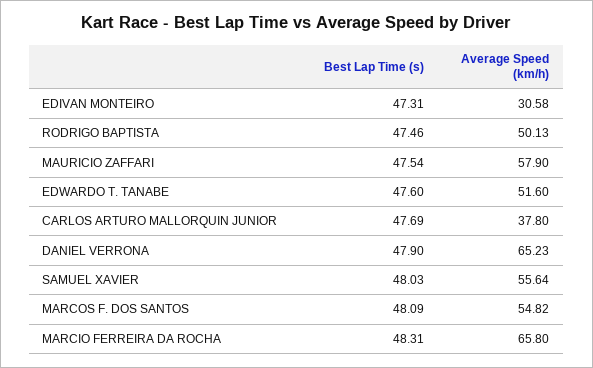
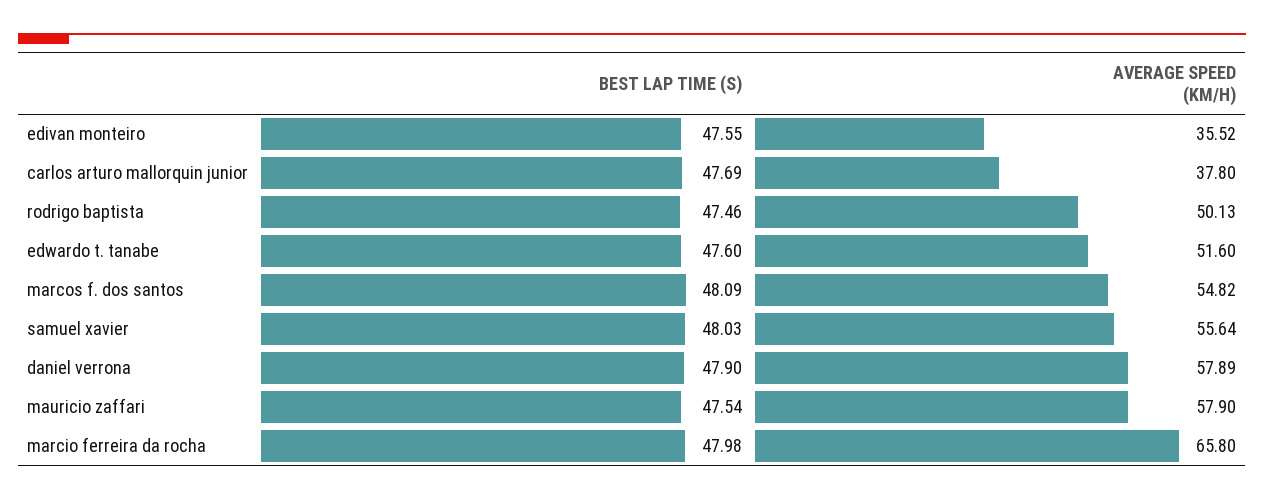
Best Lap Time (s), EDIVAN MONTEIRO: 47.31 -> 47.55
Average Speed (km/h), EDIVAN MONTEIRO: 30.58 -> 35.52
Average Speed (km/h), DANIEL VERRONA: 65.23 -> 57.89
Best Lap Time (s), MARCIO FERREIRA DA ROCHA: 48.31 -> 47.98

